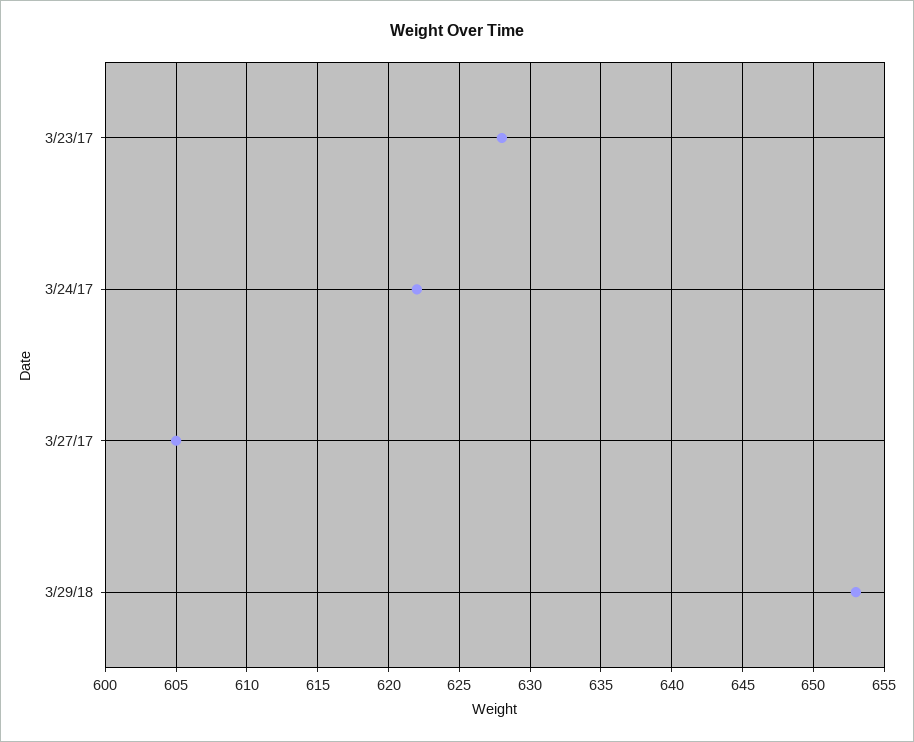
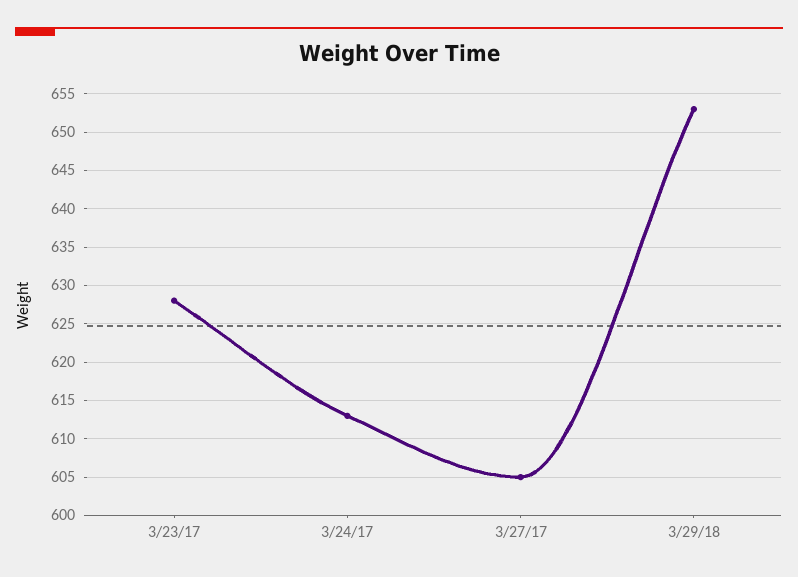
3/24/17: 622 -> 613

